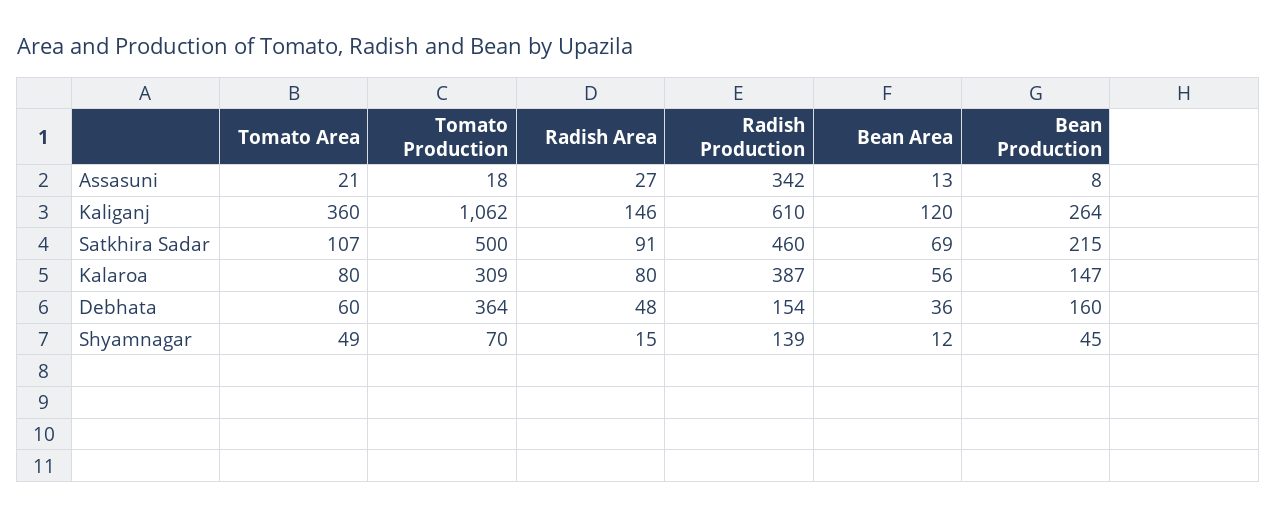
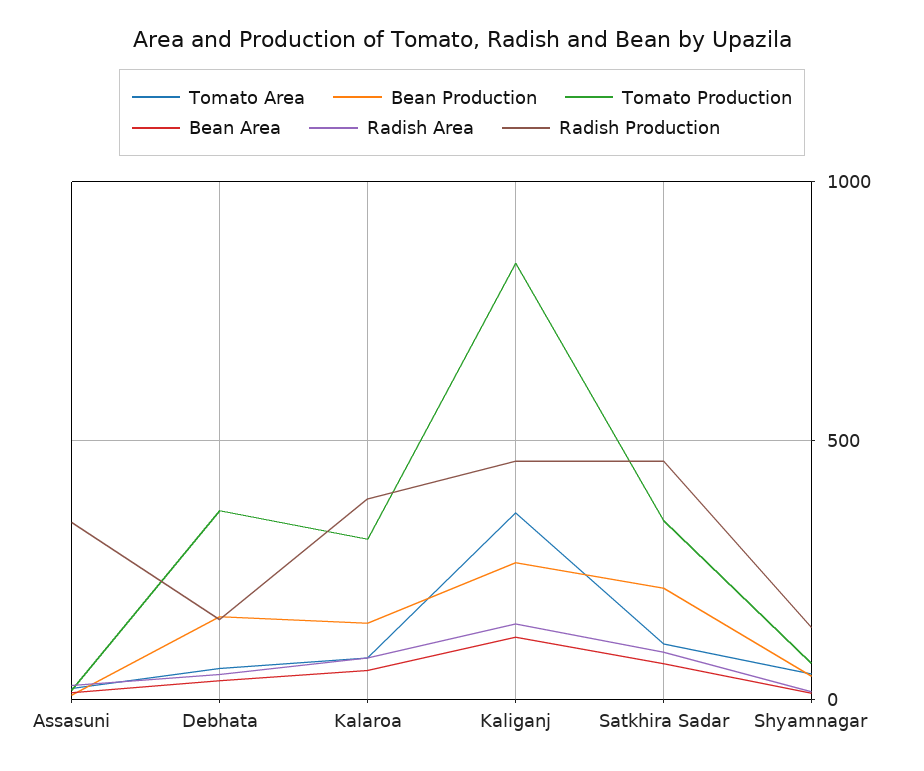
Tomato Production, Kaliganj: 1062 -> 850
Radish Production, Kaliganj: 610 -> 450
Tomato Production, Satkhira Sadar: 500 -> 350

